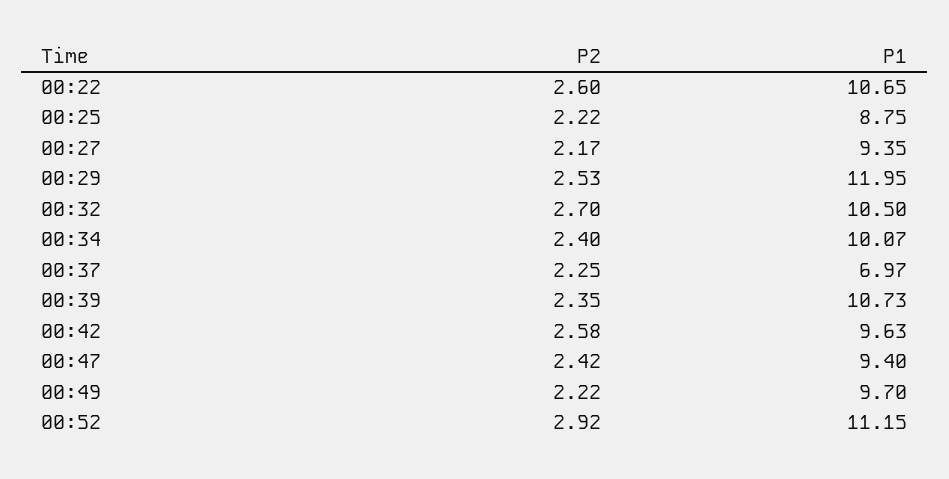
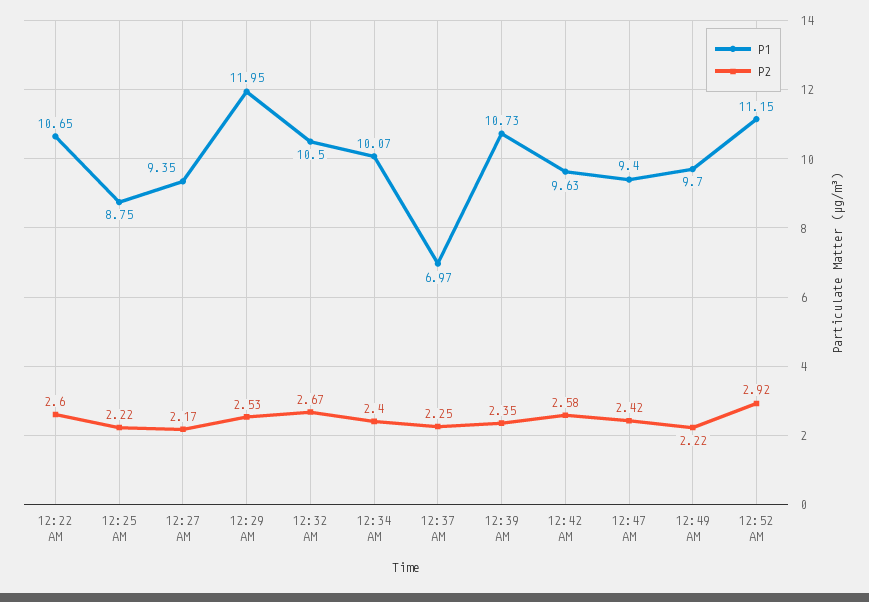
P2, 00:32: 2.7 -> 2.67

